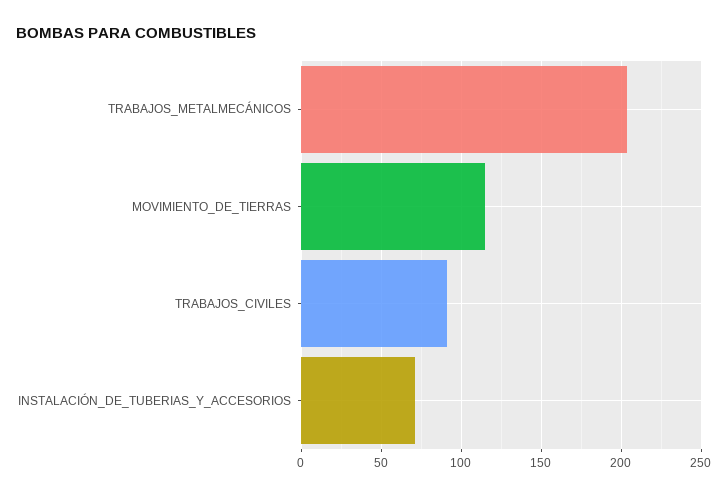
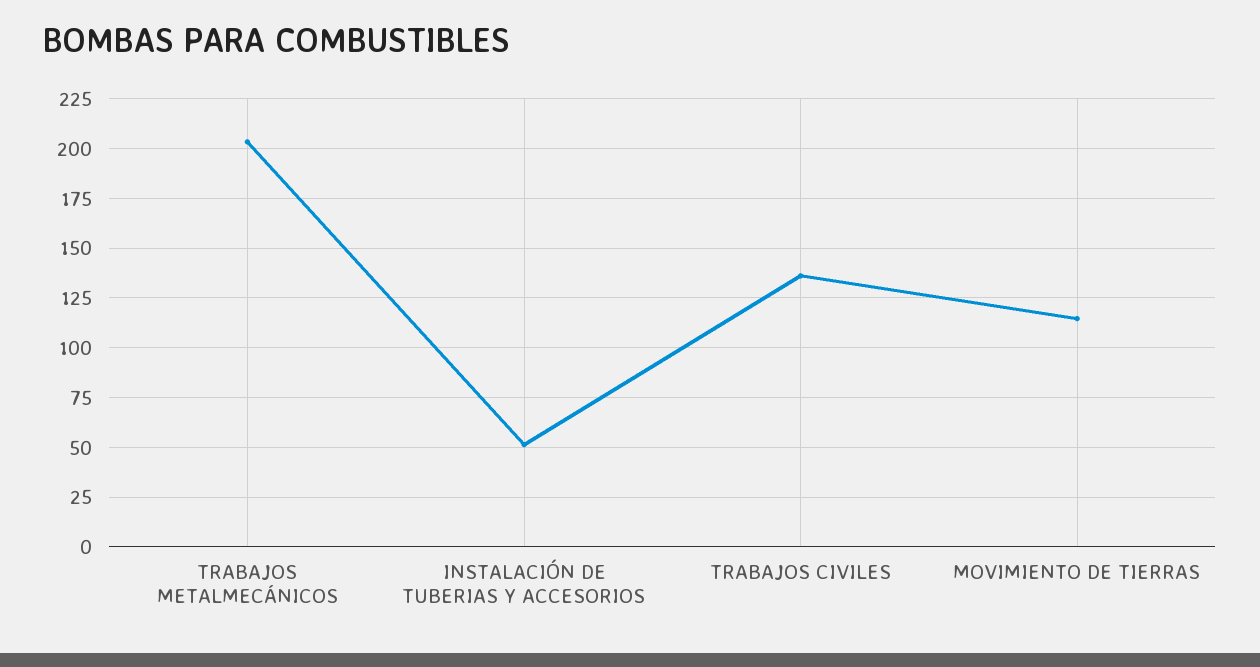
TRABAJOS_CIVILES: 90 -> 135
INSTALACIÓN_DE_TUBERIAS_Y_ACCESORIOS: 70 -> 50

